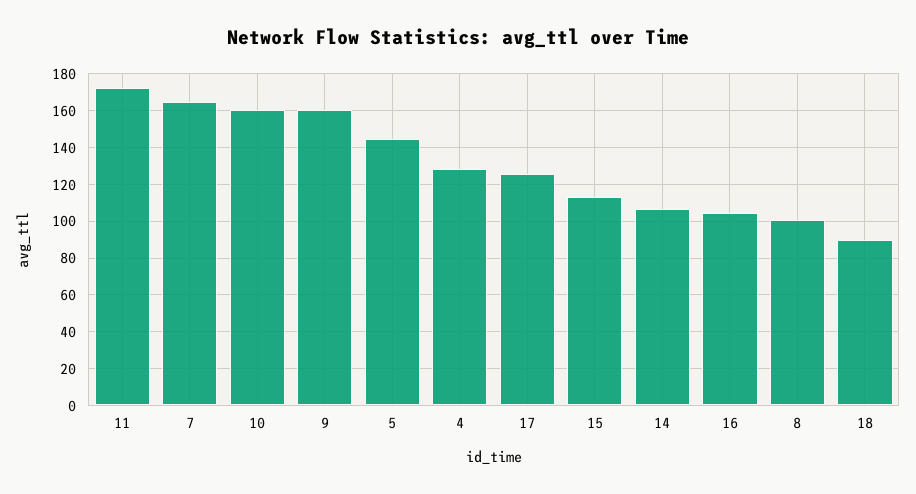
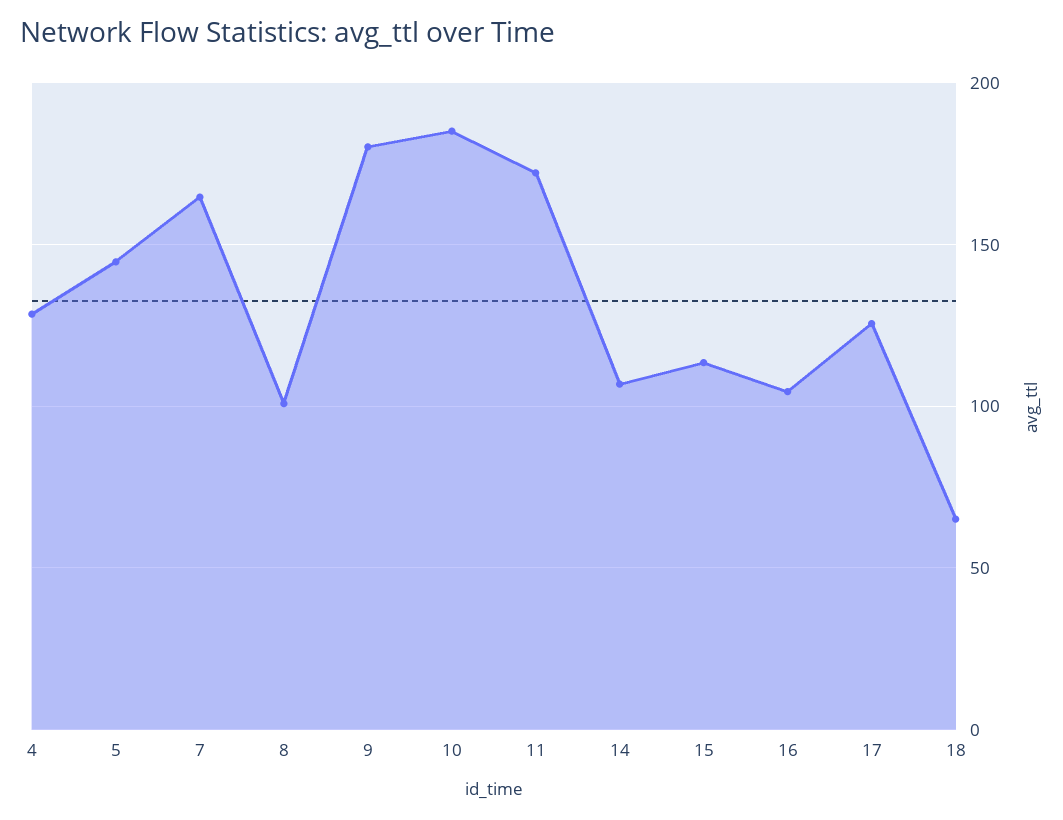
10: 160 -> 185
9: 160 -> 180
18: 90 -> 65

